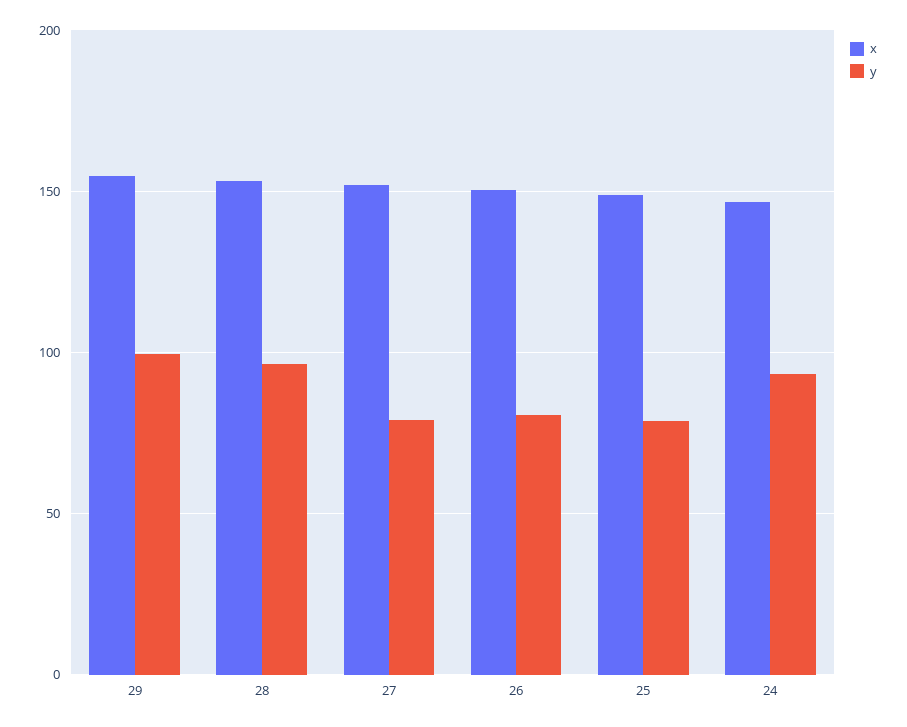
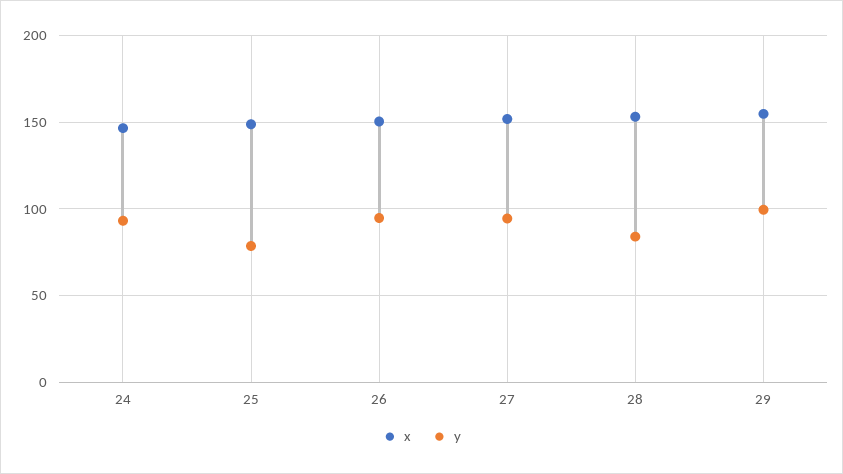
y, 28: 95 -> 85
y, 27: 80 -> 95
y, 26: 80 -> 95

